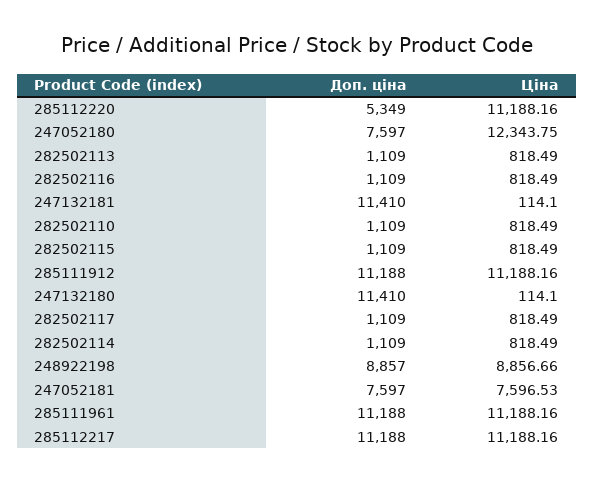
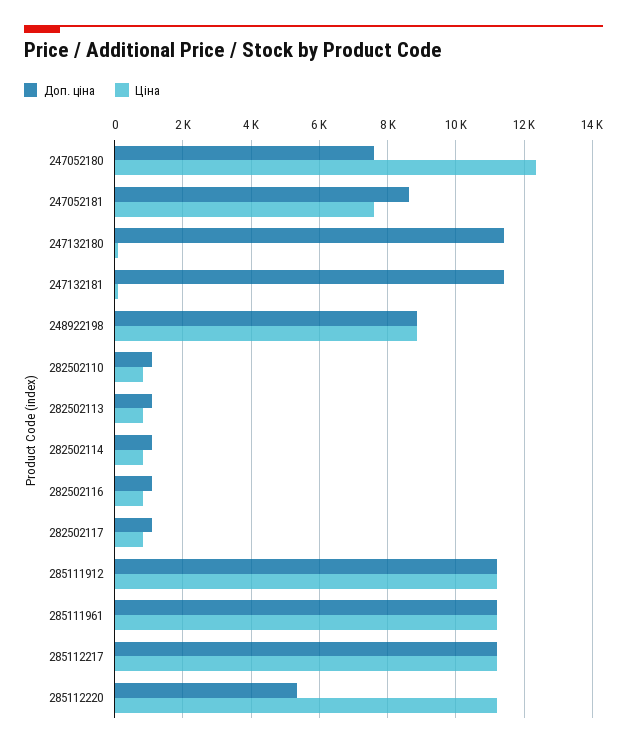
Доп. ціна, 282502115: 1109 -> none
Ціна, 282502115: 818.49 -> none
Доп. ціна, 247052181: 7597 -> 8600

